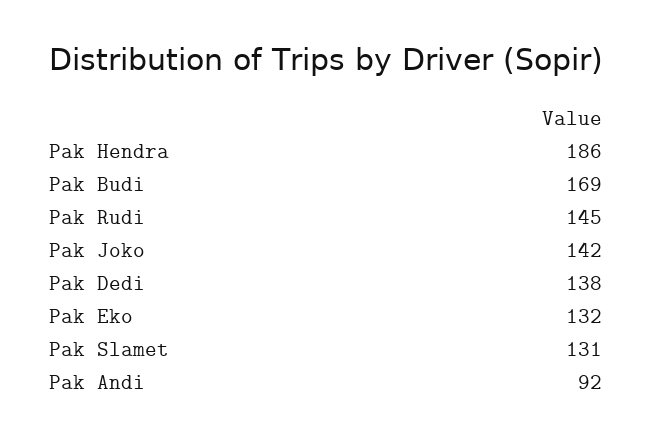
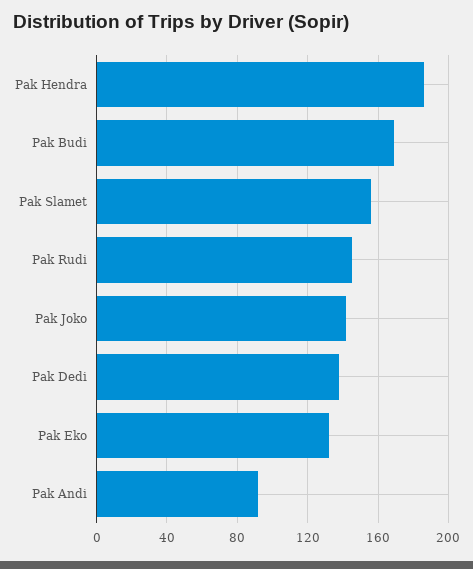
Pak Slamet: 131 -> 155

